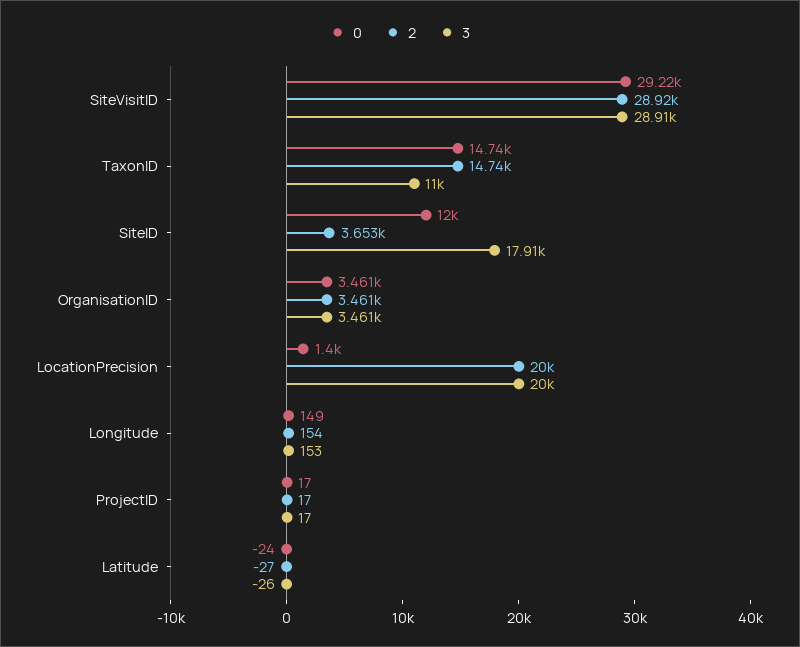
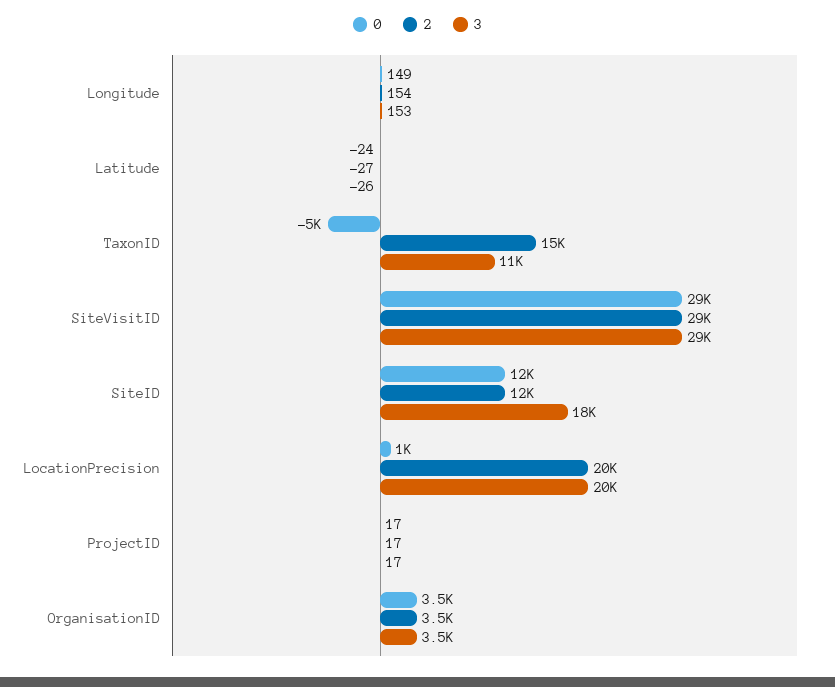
0, TaxonID: 14740 -> -5000
2, SiteID: 3653 -> 12000
0, LocationPrecision: 1400 -> 1000

